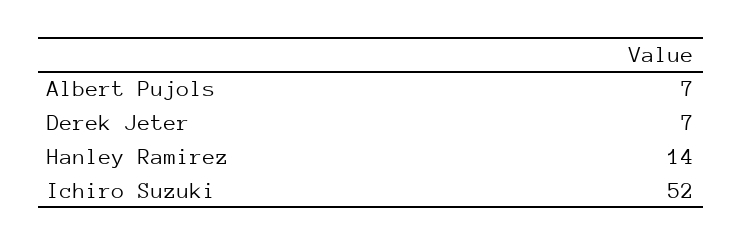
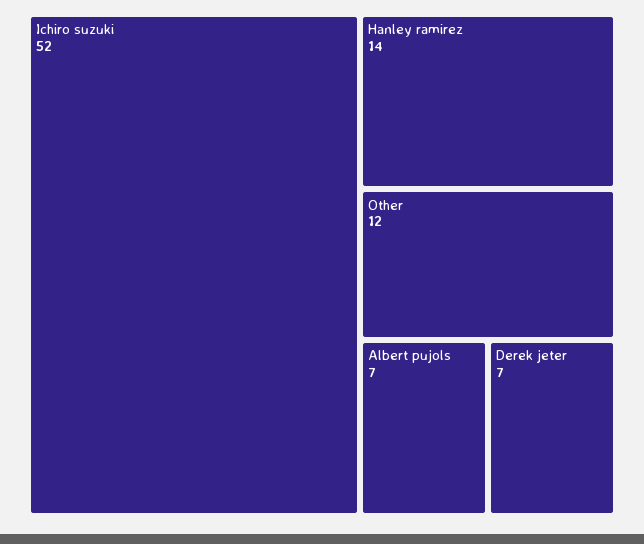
Other: none -> 12

